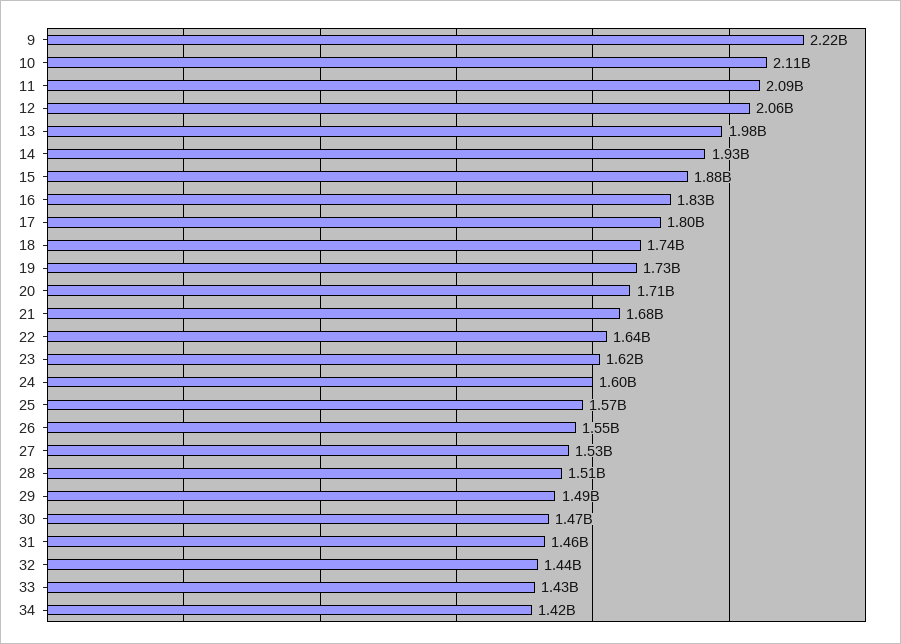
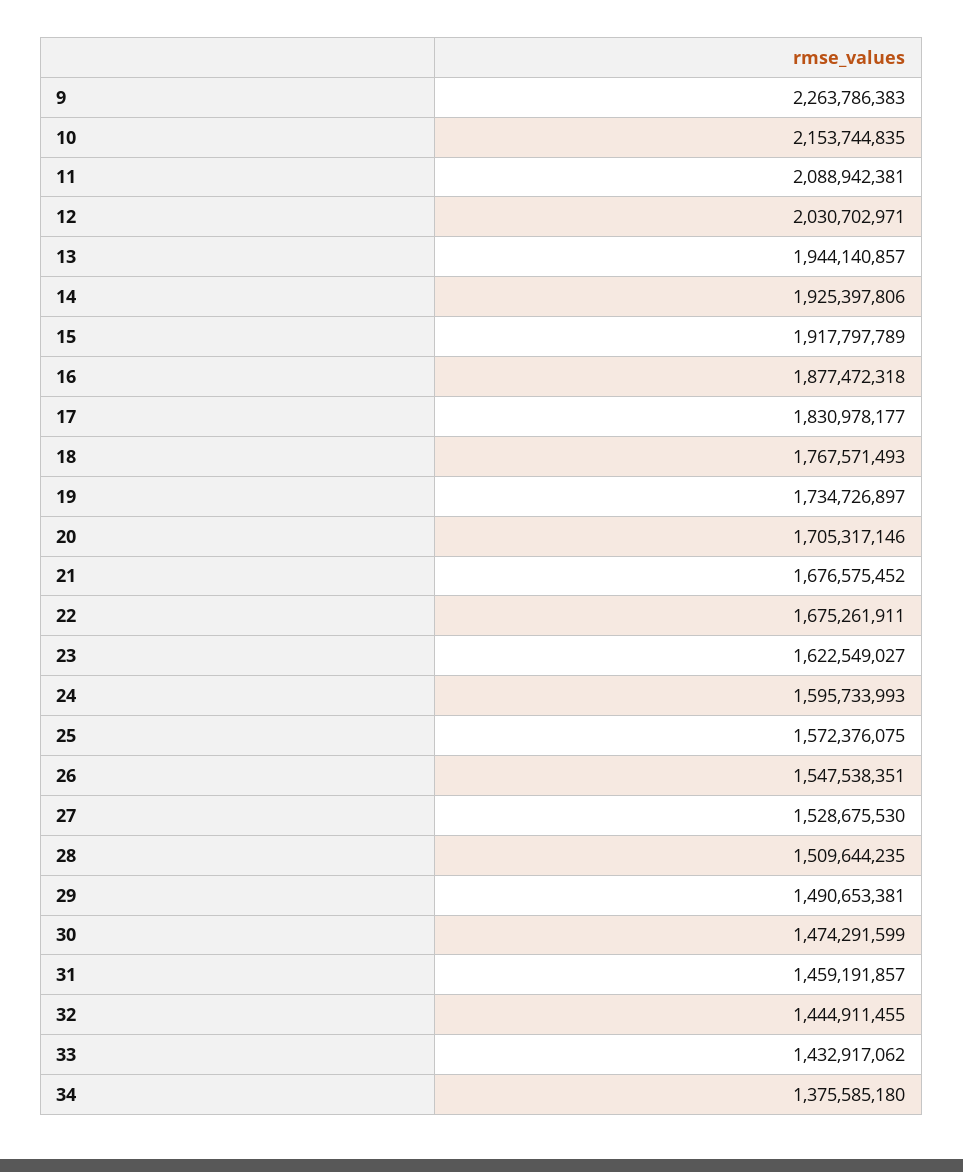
9: 2220000000 -> 2263786383
10: 2110000000 -> 2153744835
12: 2060000000 -> 2030702971
13: 1980000000 -> 1944140857
15: 1880000000 -> 1917797789
16: 1830000000 -> 1877472318
17: 1800000000 -> 1830978177
18: 1740000000 -> 1767571493
22: 1640000000 -> 1675261911
34: 1420000000 -> 1375585180

